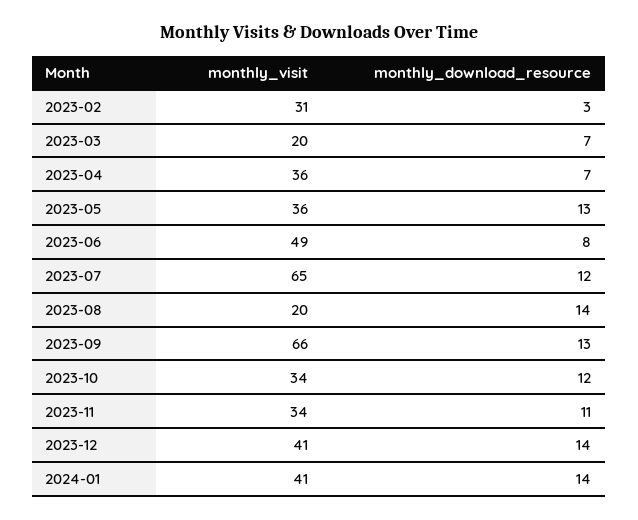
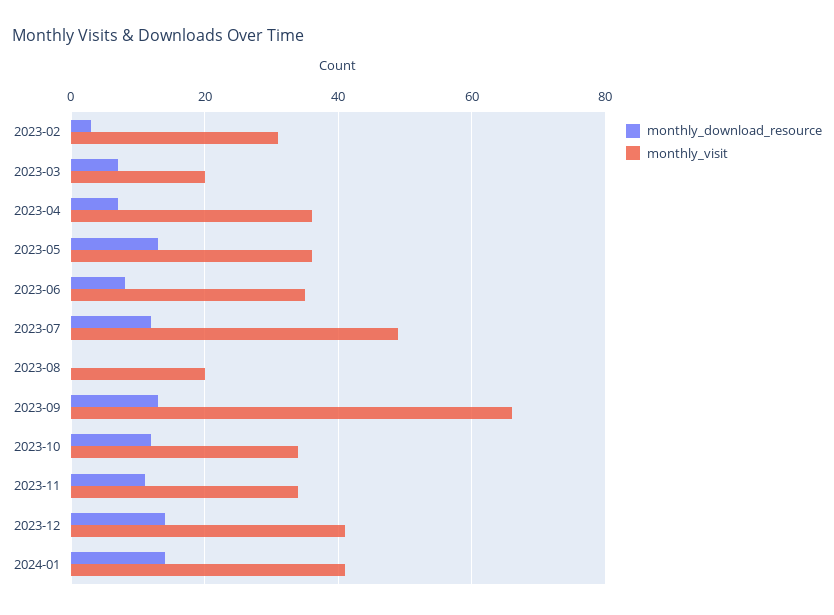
monthly_visit, 2023-06: 49 -> 35
monthly_visit, 2023-07: 65 -> 50
monthly_download_resource, 2023-08: 14 -> 0

